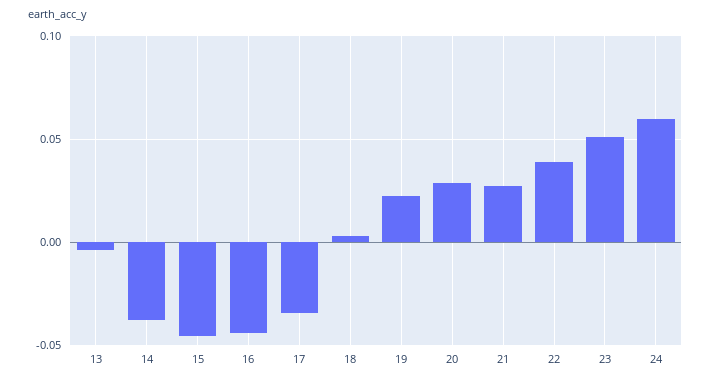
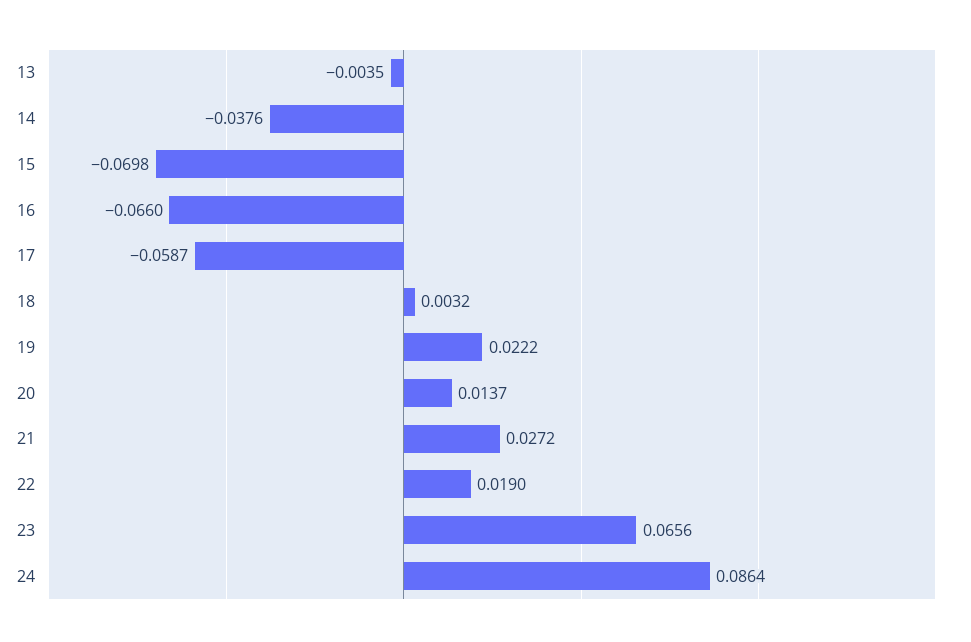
15: -0.045 -> -0.0698
16: -0.045 -> -0.066
17: -0.035 -> -0.0587
20: 0.03 -> 0.0137
22: 0.04 -> 0.019
23: 0.05 -> 0.0656
24: 0.06 -> 0.0864

